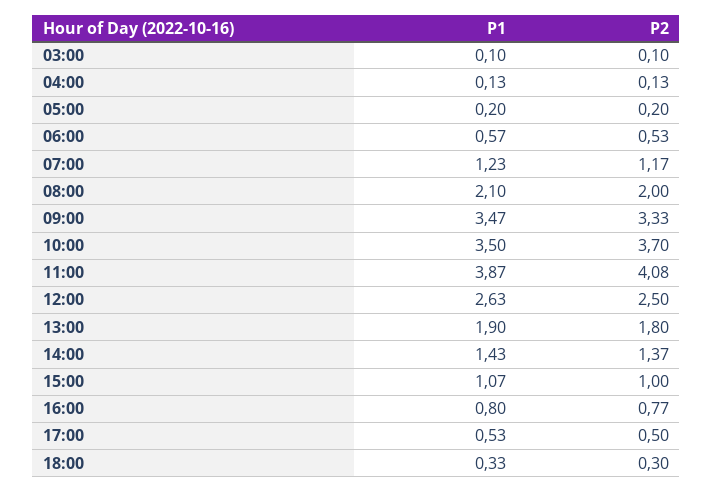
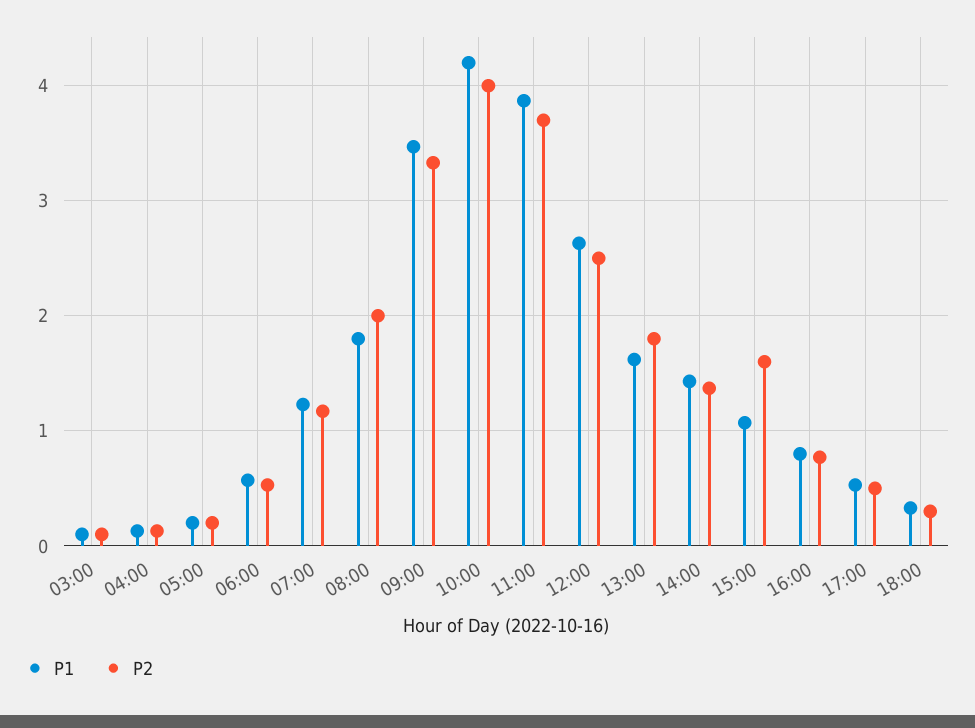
P1, 08:00: 2.1 -> 1.8
P1, 10:00: 3.5 -> 4.2
P2, 10:00: 3.7 -> 4
P2, 11:00: 4.08 -> 3.7
P1, 13:00: 1.9 -> 1.6
P2, 15:00: 1 -> 1.6

